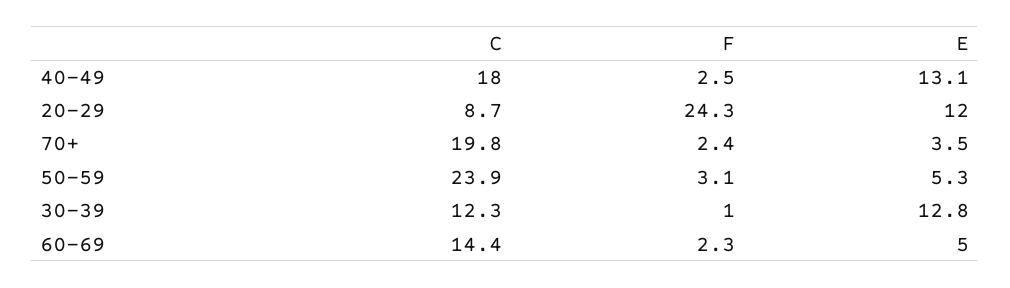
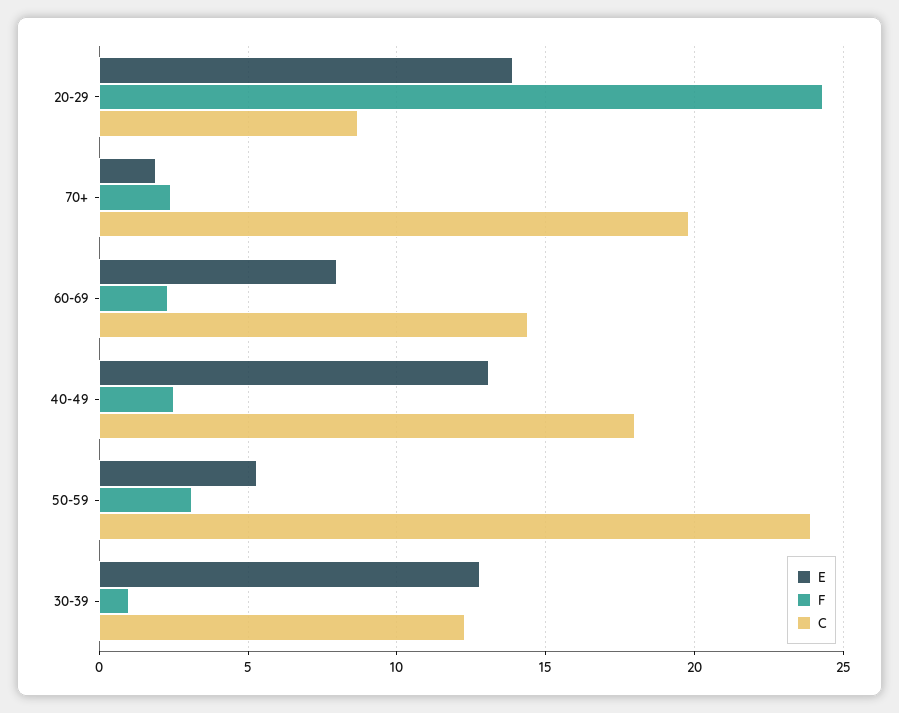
E, 20-29: 12 -> 14
E, 70+: 3.5 -> 2
E, 60-69: 5 -> 8

